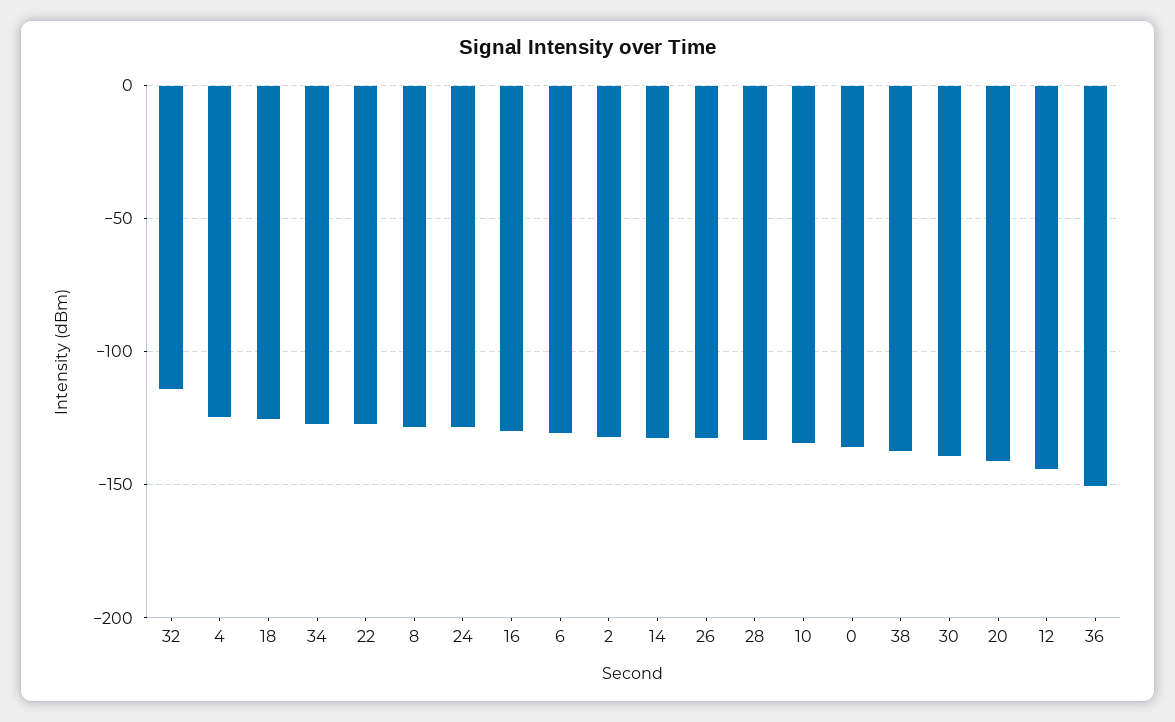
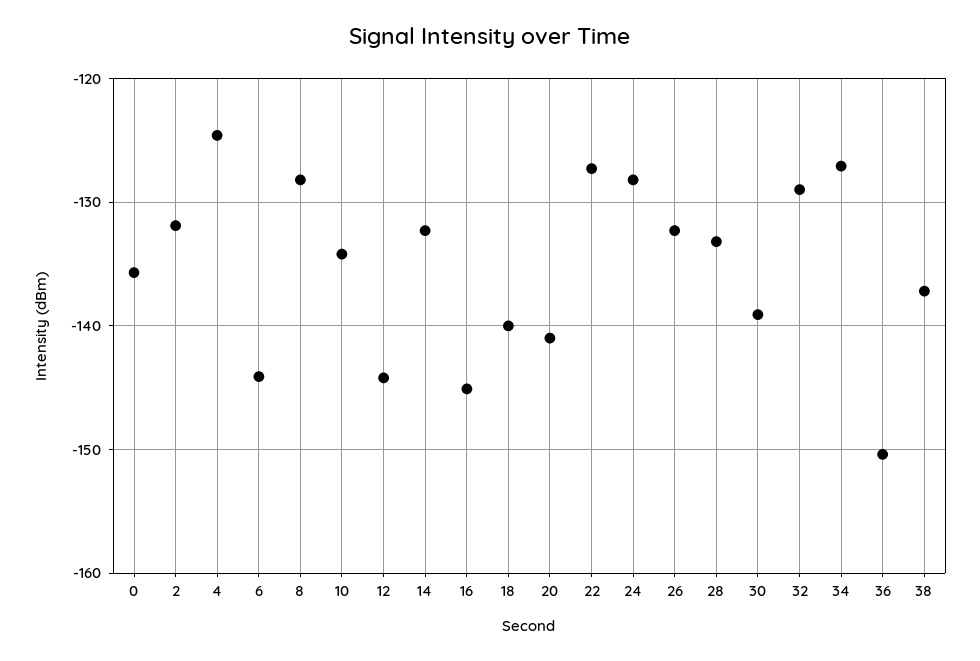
32: -115 -> -129
18: -125 -> -140
16: -130 -> -145
6: -130 -> -144

